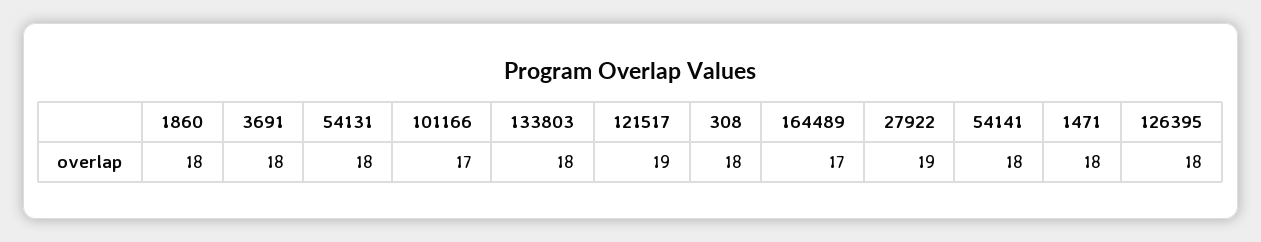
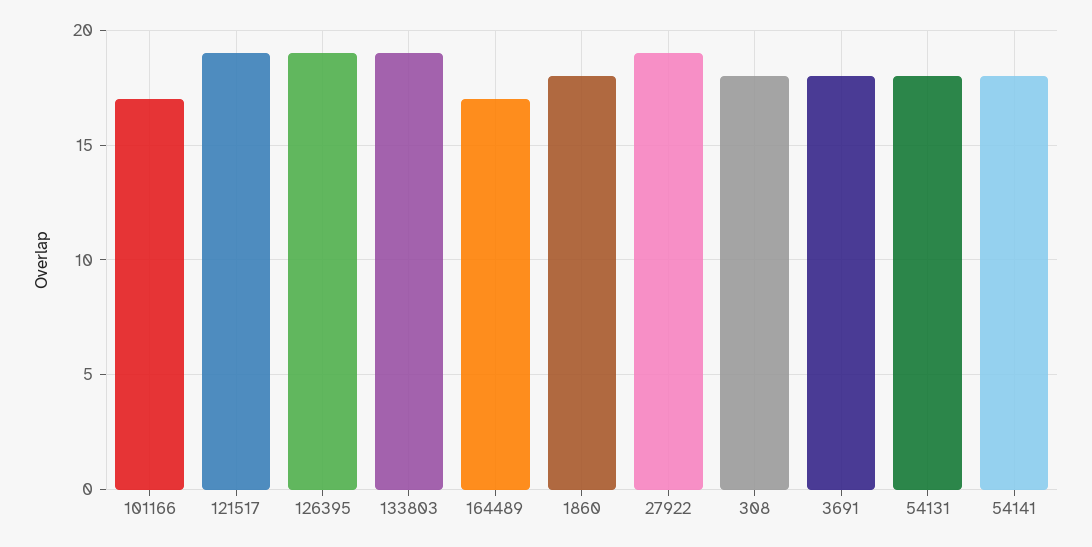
133803: 18 -> 19
1471: 18 -> none
126395: 18 -> 19

